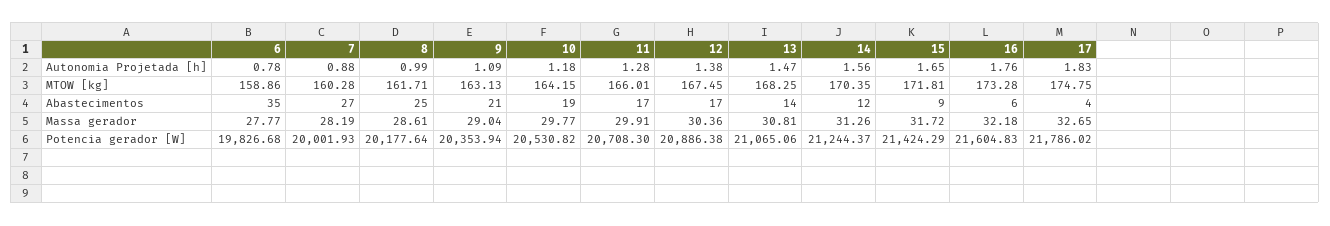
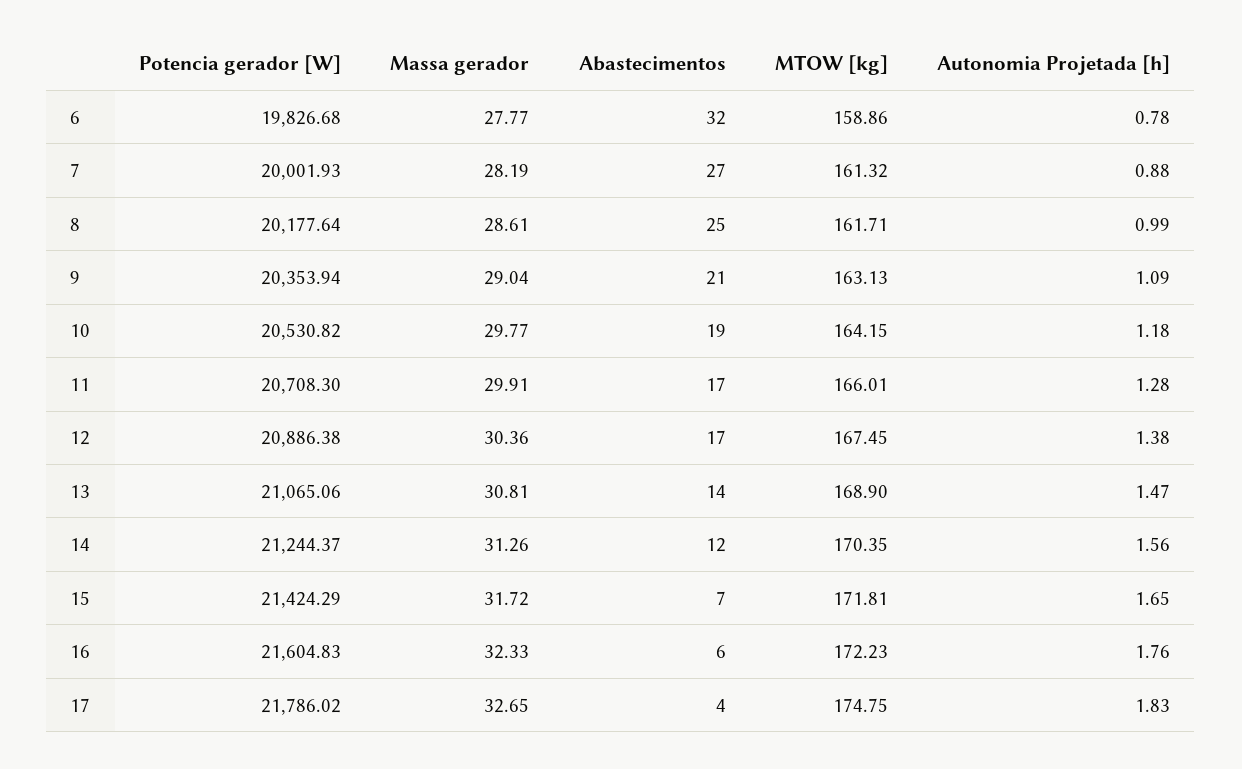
7, MTOW [kg]: 160.28 -> 161.32
13, MTOW [kg]: 168.25 -> 168.9
16, MTOW [kg]: 173.28 -> 172.23
6, Abastecimentos: 35 -> 32
15, Abastecimentos: 9 -> 7
16, Massa gerador: 32.18 -> 32.33

